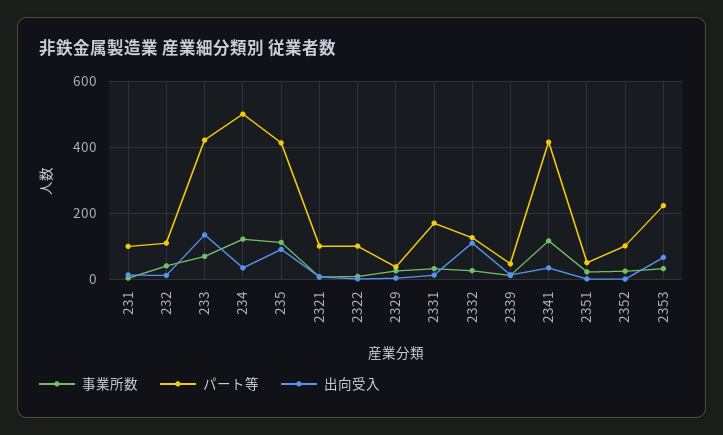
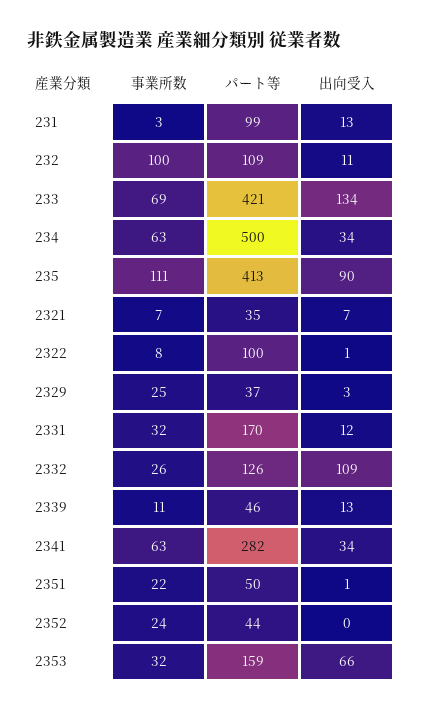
事業所数, 232: 40 -> 100
事業所数, 234: 120 -> 63
パート等, 2321: 100 -> 35
事業所数, 2341: 120 -> 63
パート等, 2341: 420 -> 282
パート等, 2352: 100 -> 44
パート等, 2353: 220 -> 159

